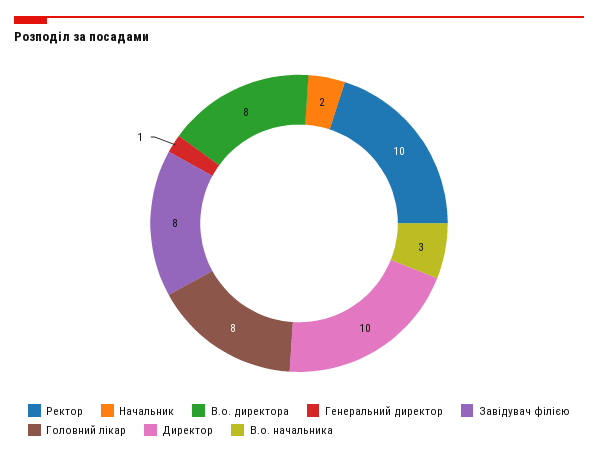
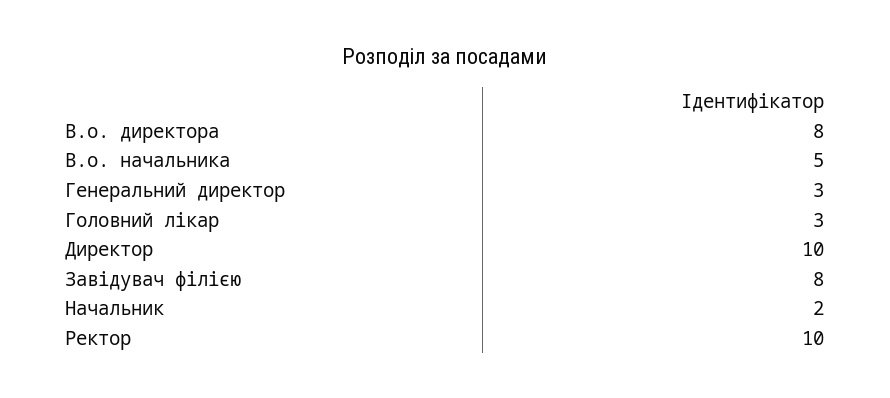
Генеральний директор: 1 -> 3
Головний лікар: 8 -> 3
В.о. начальника: 3 -> 5

